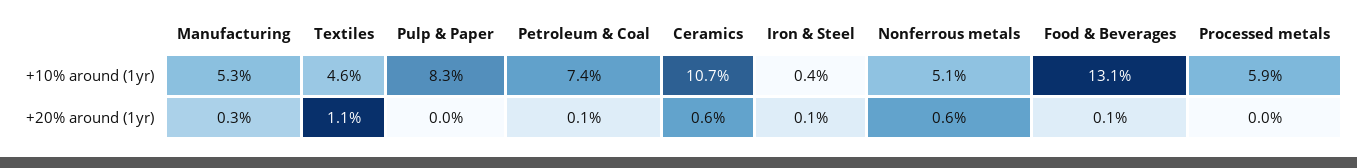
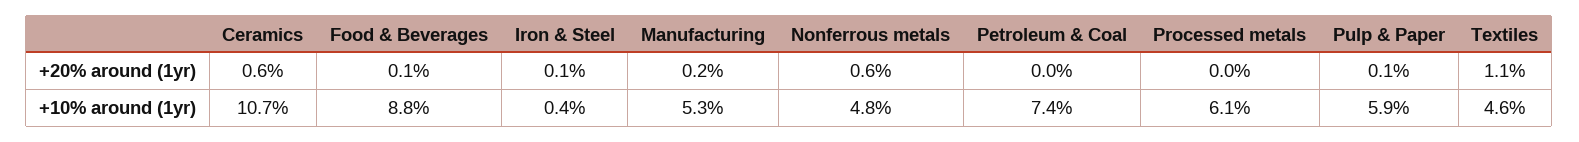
Pulp & Paper, +10% around (1yr): 8.3 -> 5.9
Nonferrous metals, +10% around (1yr): 5.1 -> 4.8
Food & Beverages, +10% around (1yr): 13.1 -> 8.8
Processed metals, +10% around (1yr): 5.9 -> 6.1
Manufacturing, +20% around (1yr): 0.3 -> 0.2
Pulp & Paper, +20% around (1yr): 0 -> 0.1
Petroleum & Coal, +20% around (1yr): 0.1 -> 0

